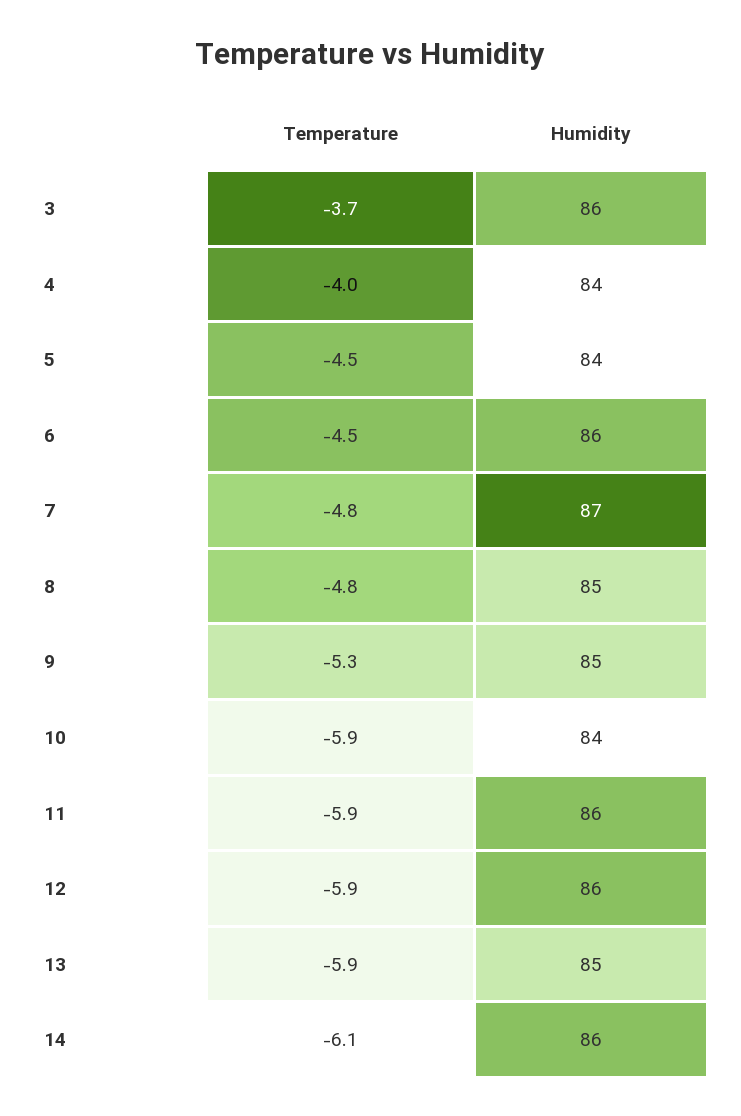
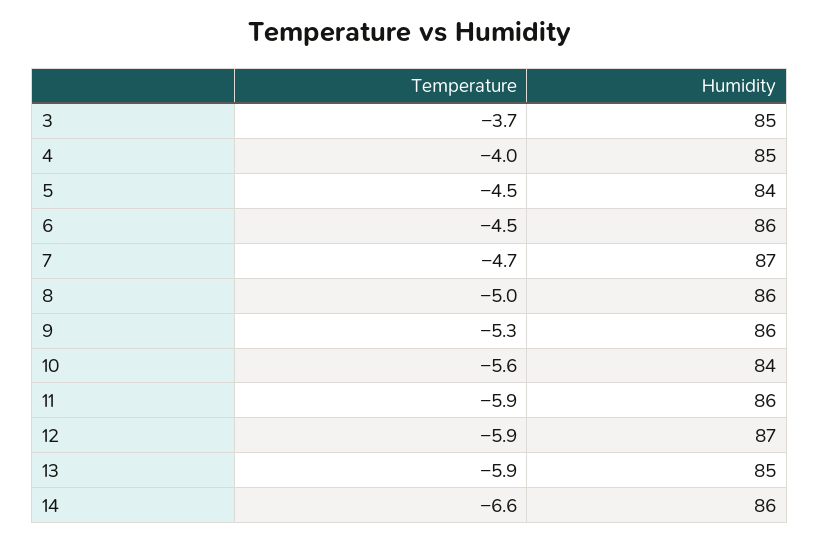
Humidity, 3: 86 -> 85
Humidity, 4: 84 -> 85
Temperature, 7: -4.8 -> -4.7
Temperature, 8: -4.8 -> -5
Humidity, 8: 85 -> 86
Humidity, 9: 85 -> 86
Temperature, 10: -5.9 -> -5.6
Humidity, 12: 86 -> 87
Temperature, 14: -6.1 -> -6.6

